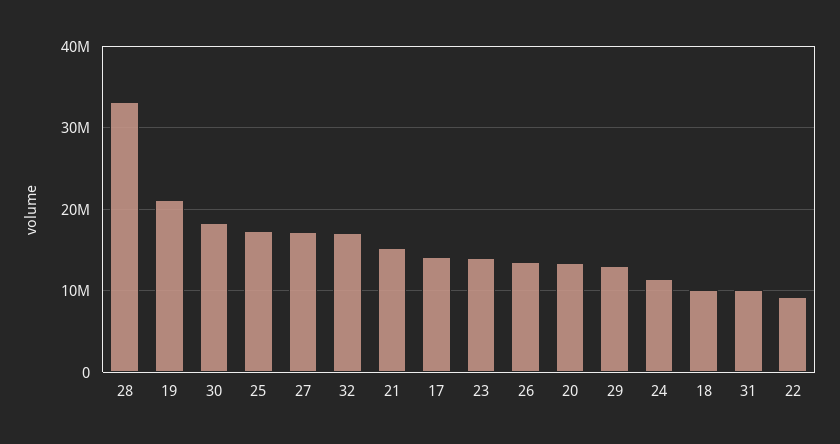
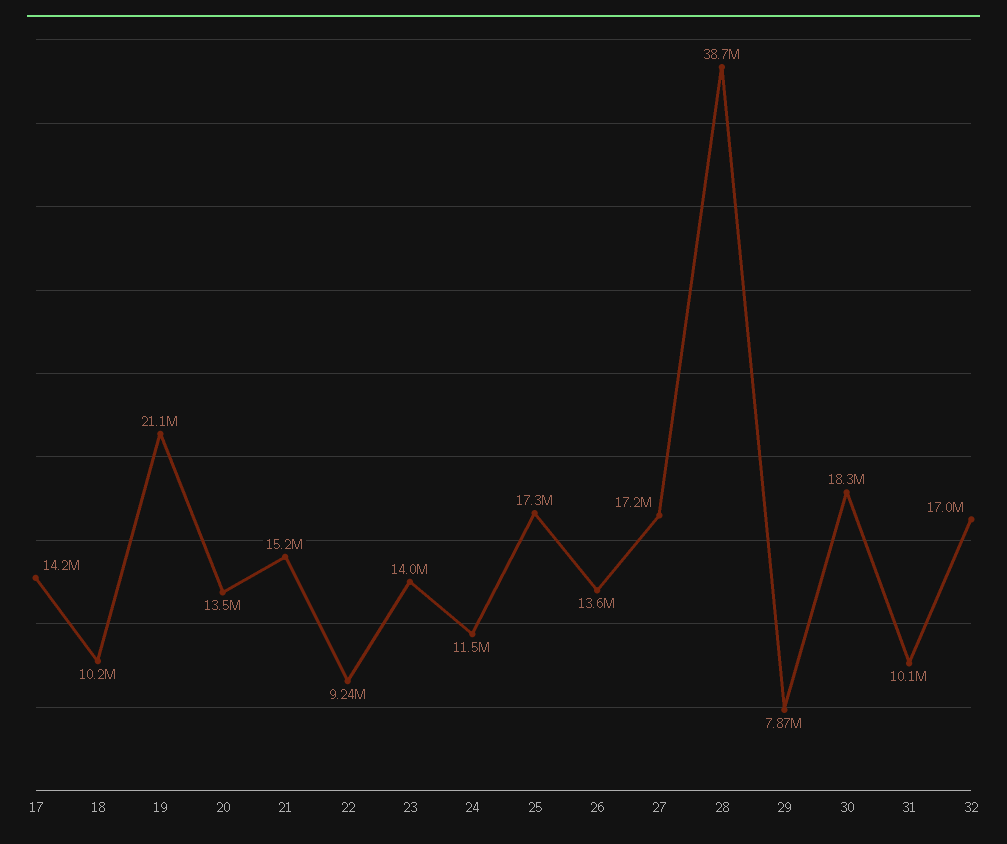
28: 33000000 -> 38700000
29: 13000000 -> 7870000

